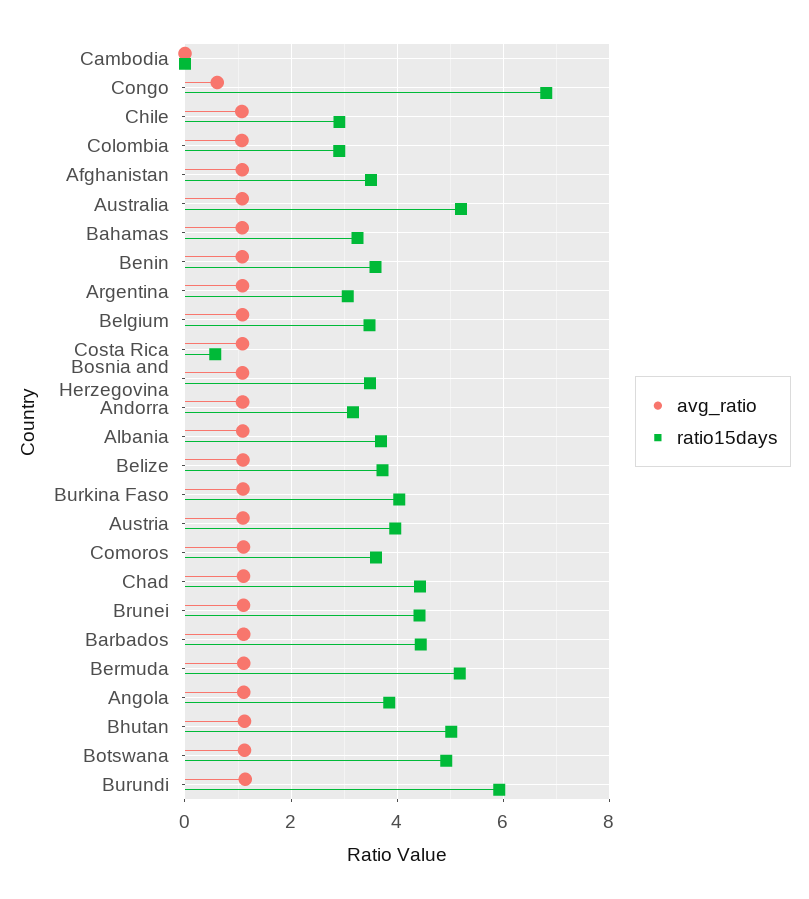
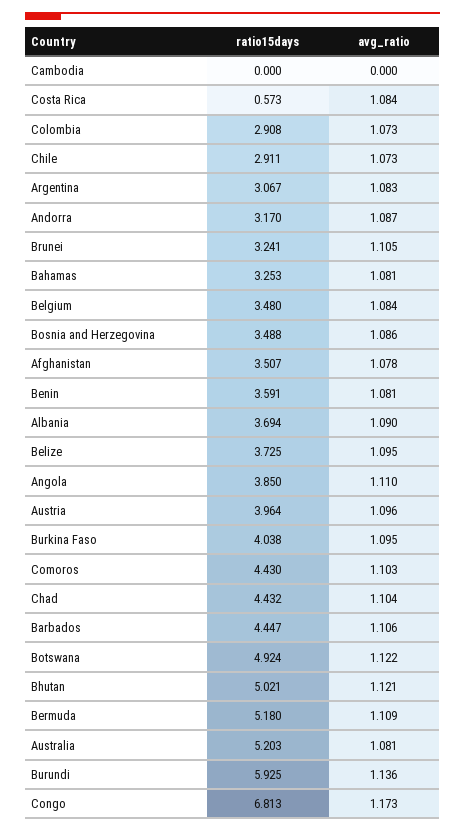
avg_ratio, Congo: 0.6 -> 1.173
ratio15days, Comoros: 3.6 -> 4.43
ratio15days, Brunei: 4.4 -> 3.241

